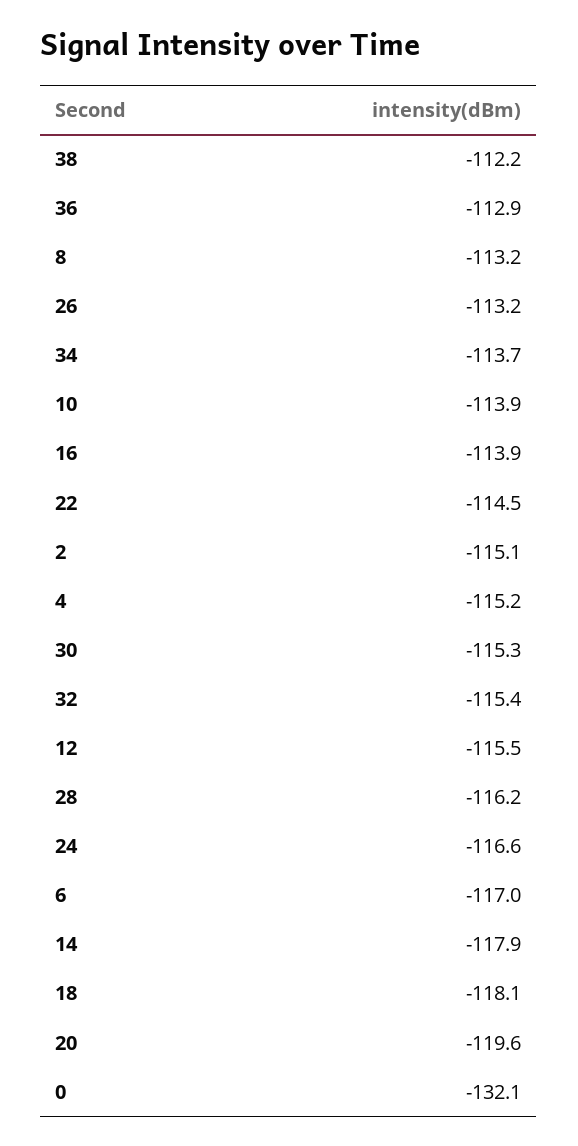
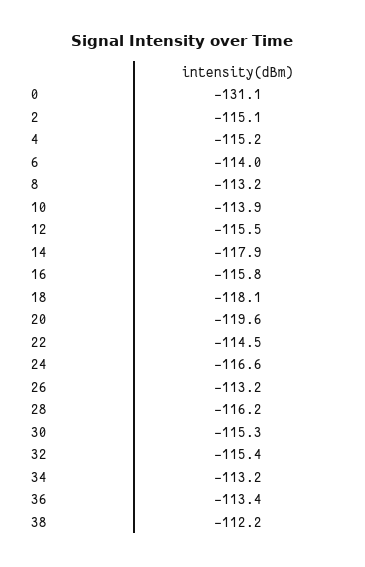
36: -112.9 -> -113.4
34: -113.7 -> -113.2
16: -113.9 -> -115.8
6: -117 -> -114
0: -132.1 -> -131.1

